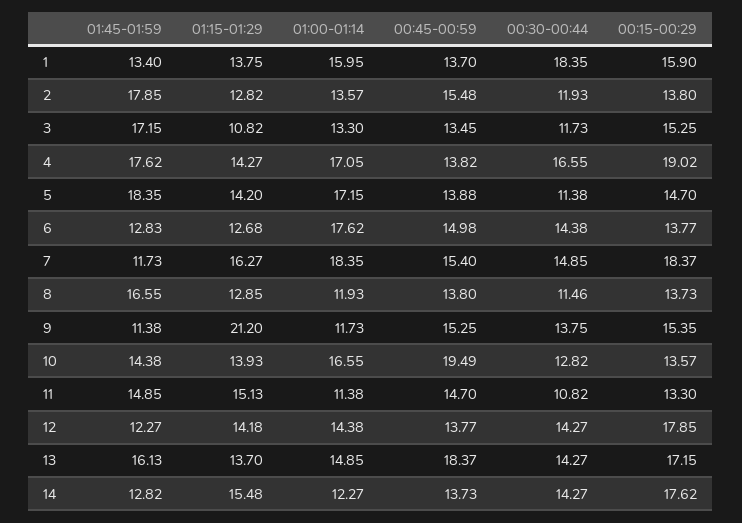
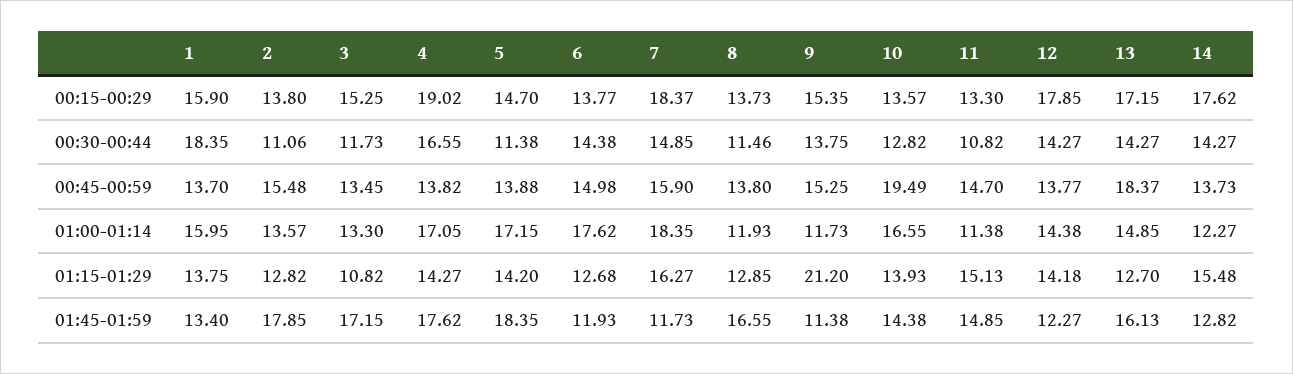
00:30-00:44, 2: 11.93 -> 11.06
01:45-01:59, 6: 12.83 -> 11.93
00:45-00:59, 7: 15.4 -> 15.9
01:15-01:29, 13: 13.7 -> 12.7

